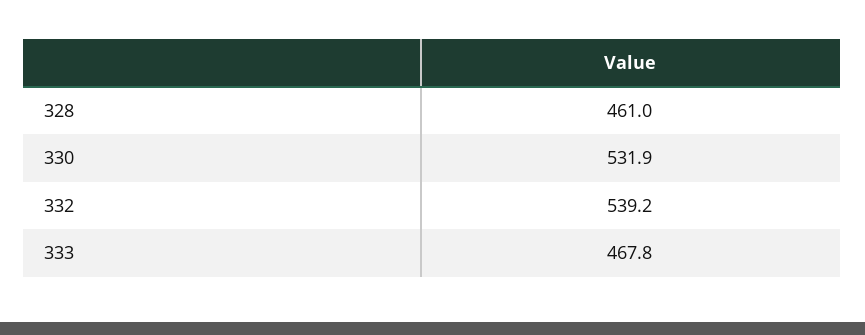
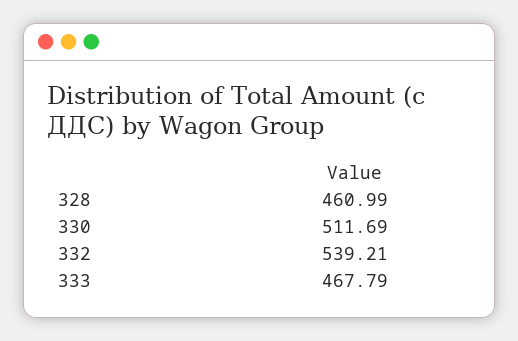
330: 531.9 -> 511.69

